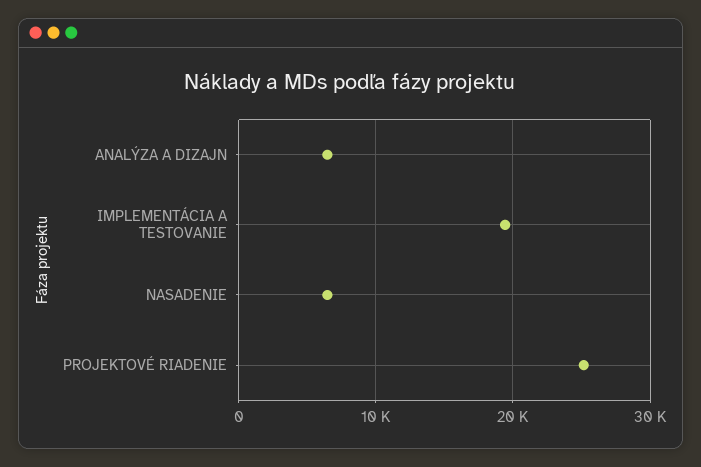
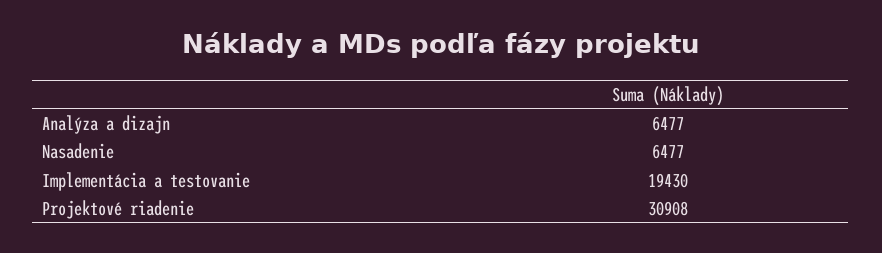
PROJEKTOVÉ RIADENIE: 25000 -> 30908

